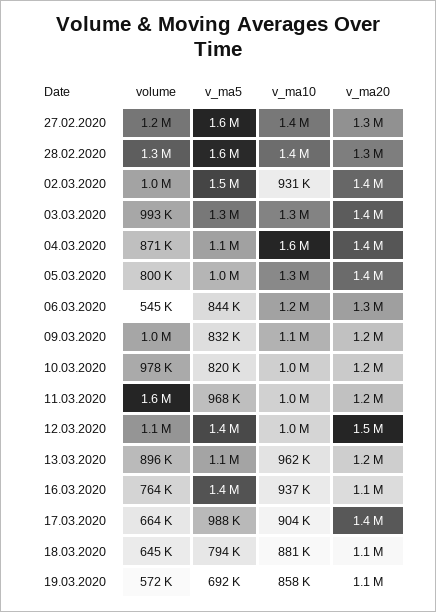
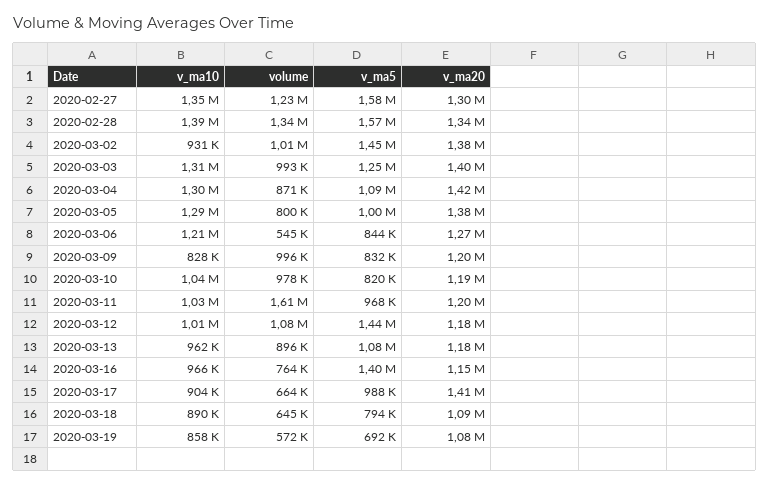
v_ma10, 04.03.2020: 1600000 -> 1300000
v_ma10, 09.03.2020: 1100000 -> 828000
v_ma20, 12.03.2020: 1500000 -> 1180000
v_ma10, 16.03.2020: 937000 -> 966000
v_ma10, 18.03.2020: 881000 -> 890000

